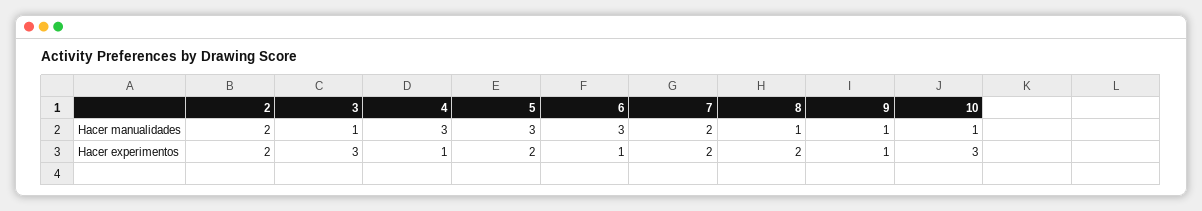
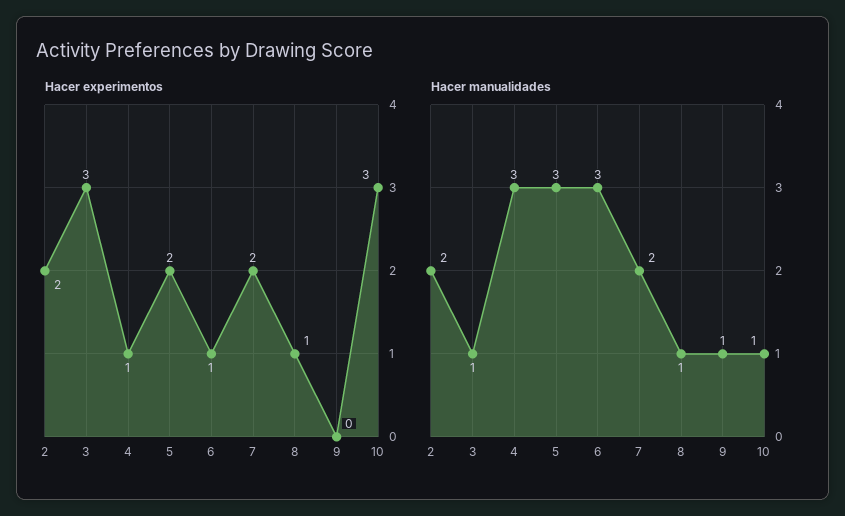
Hacer experimentos, 8: 2 -> 1
Hacer experimentos, 9: 1 -> 0

